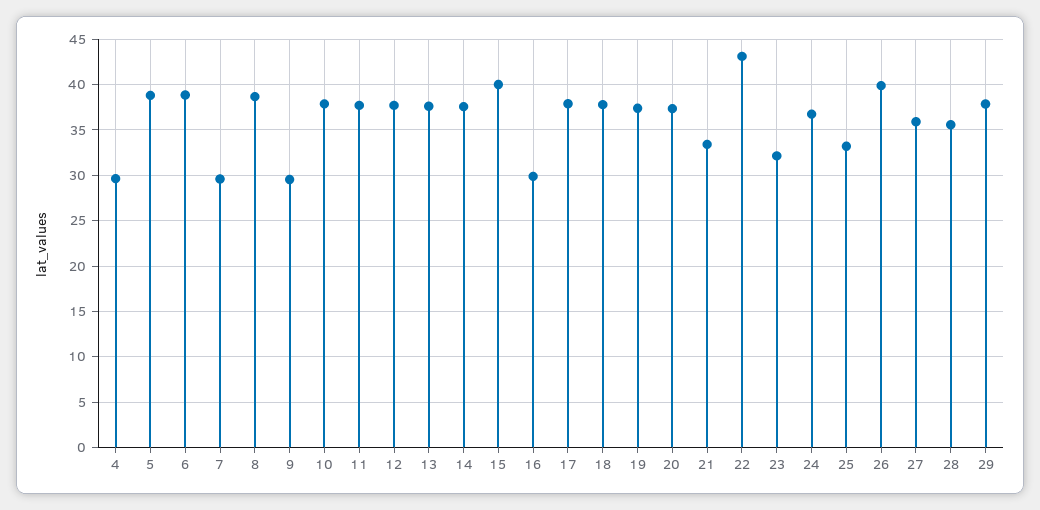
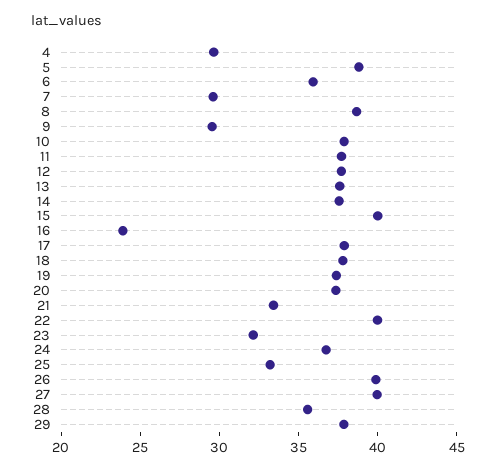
6: 39 -> 36
16: 30 -> 24
22: 43 -> 40
27: 36 -> 40

